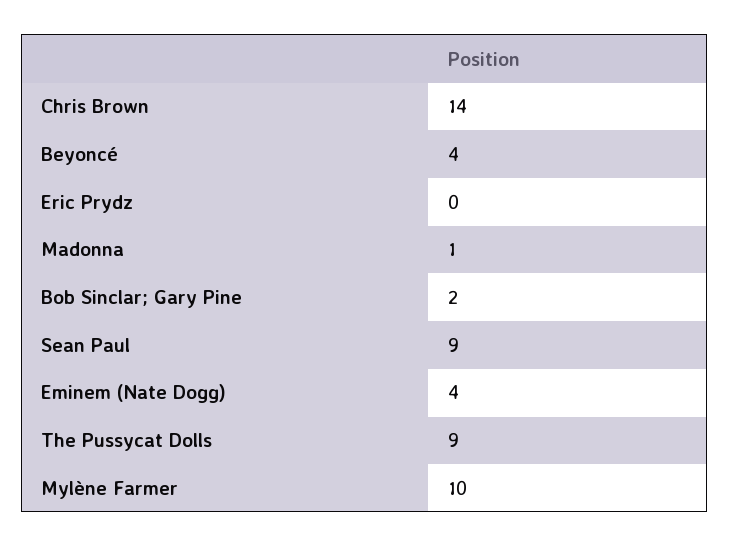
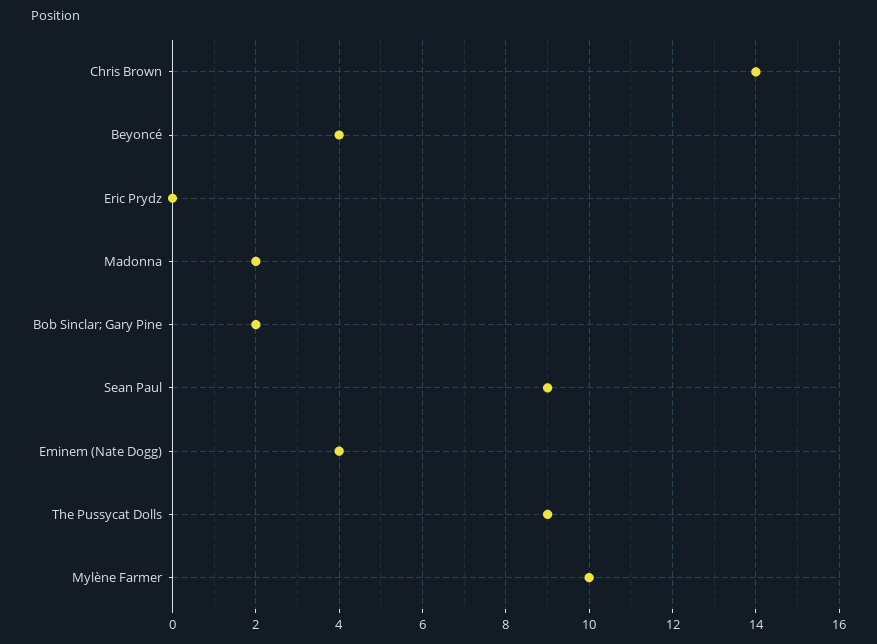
Madonna: 1 -> 2

